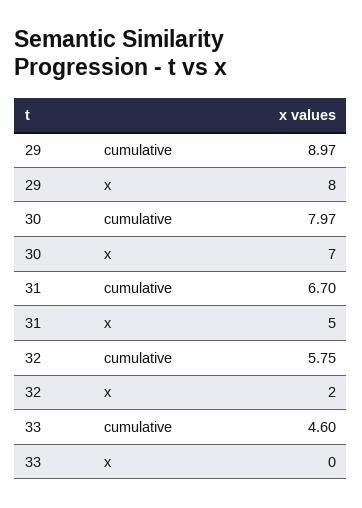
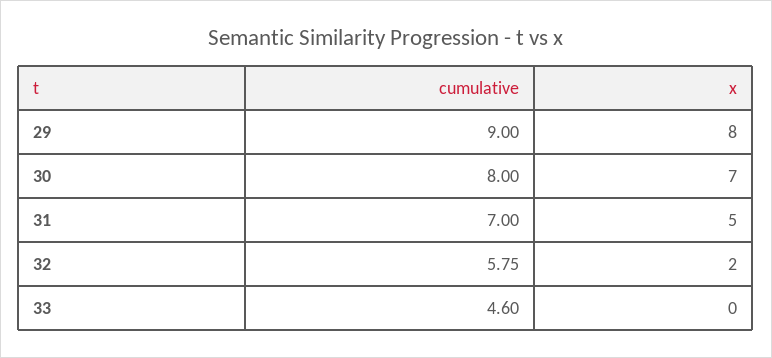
29, cumulative: 8.97 -> 9
30, cumulative: 7.97 -> 8
31, cumulative: 6.7 -> 7

